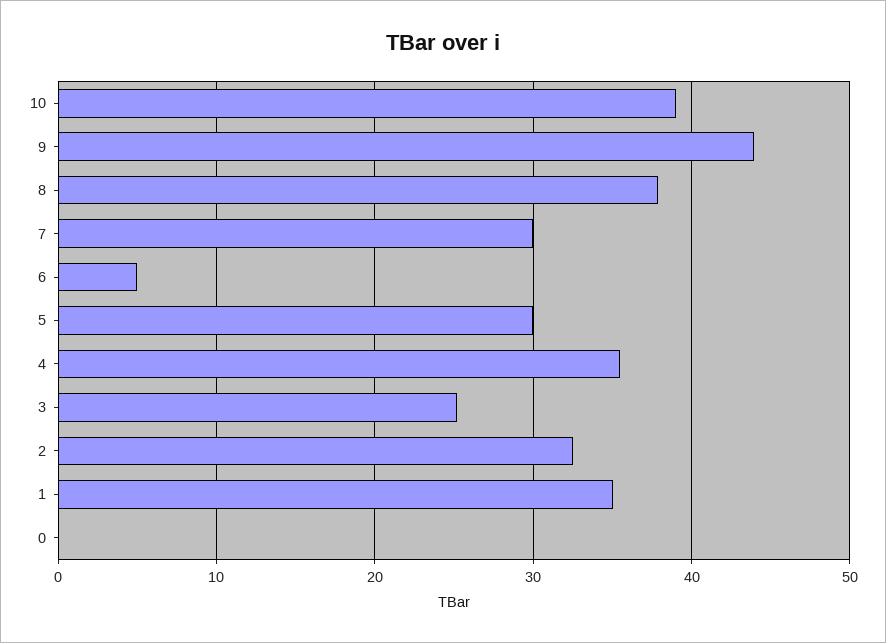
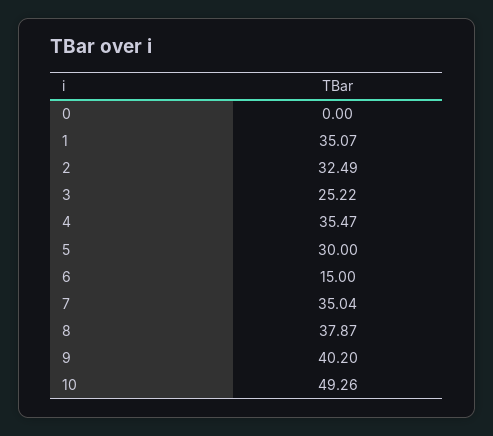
10: 39 -> 49.26
9: 44 -> 40.2
7: 30 -> 35.04
6: 5 -> 15

